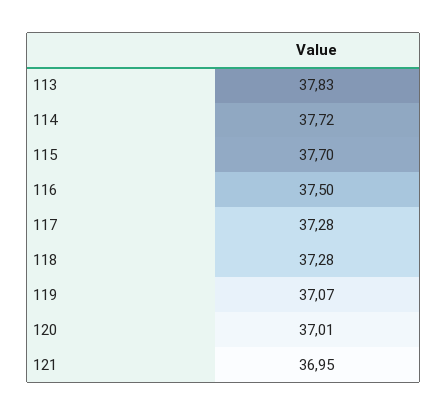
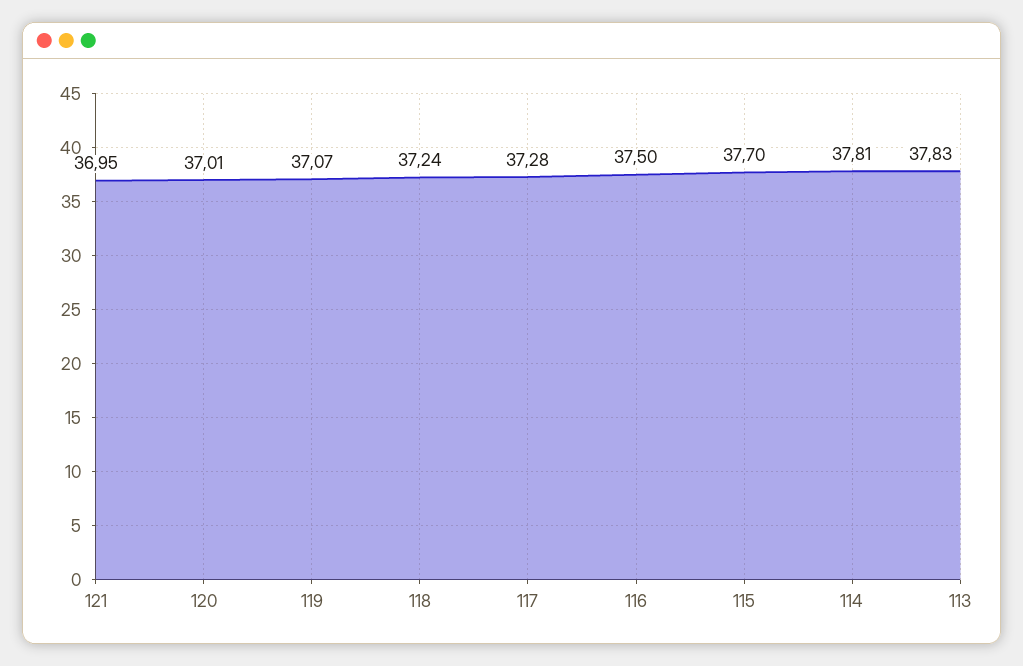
114: 37.72 -> 37.81
118: 37.28 -> 37.24

